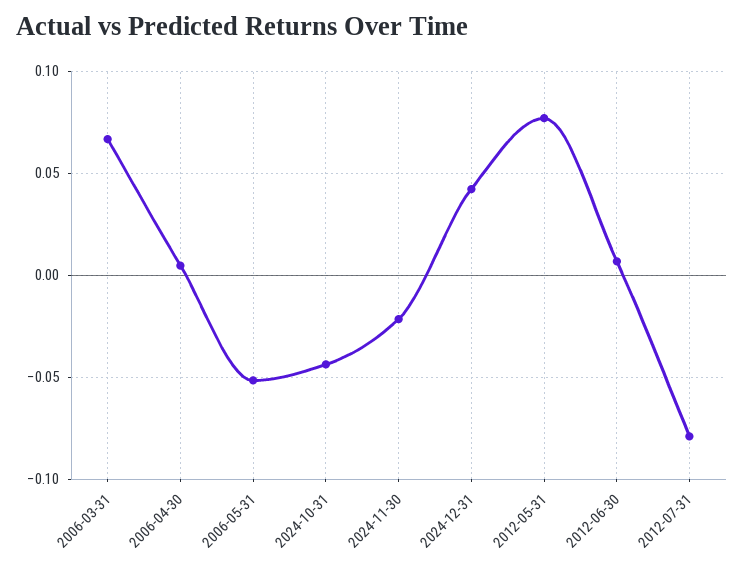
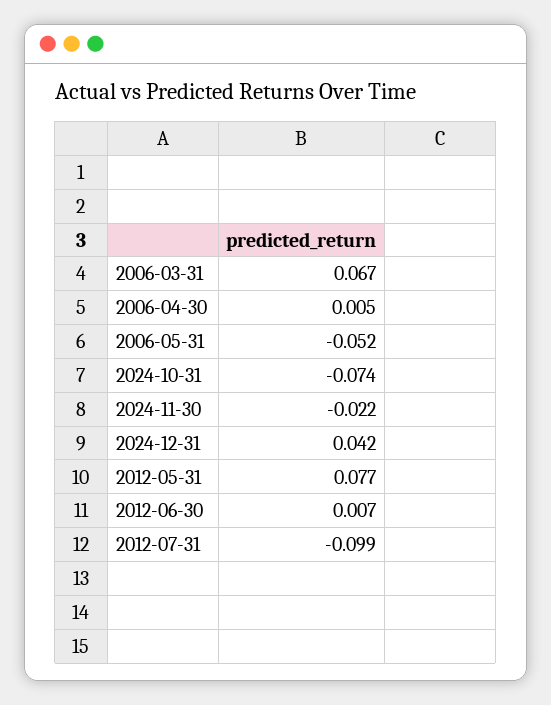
2024-10-31: -0.045 -> -0.074
2012-07-31: -0.08 -> -0.099

